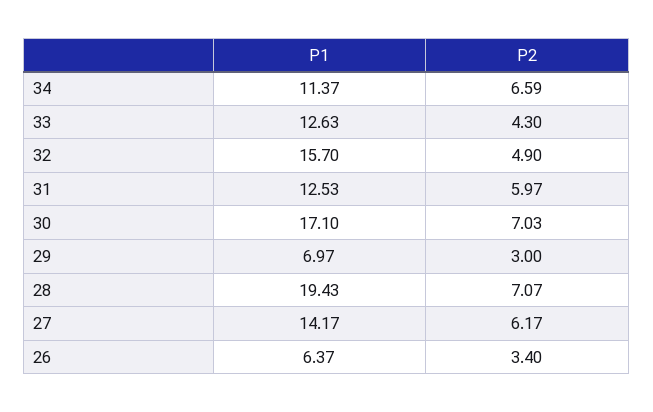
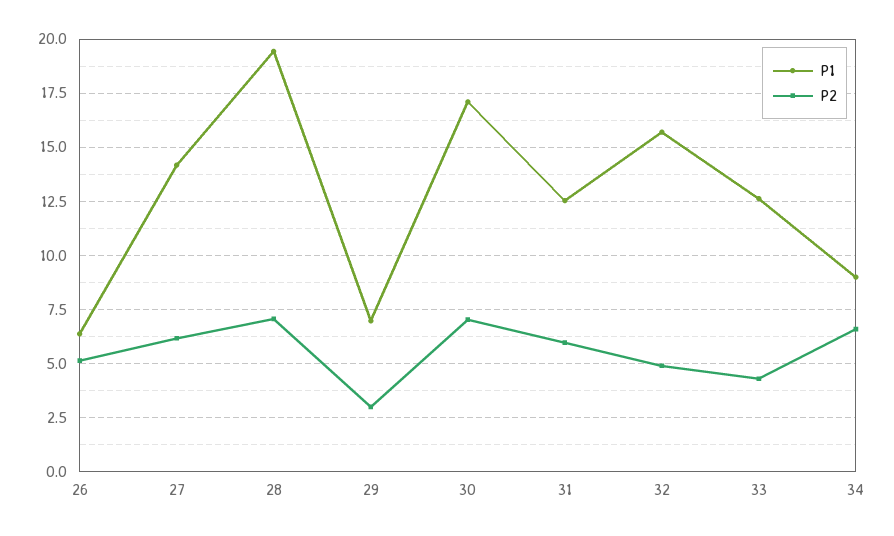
P1, 34: 11.37 -> 9
P2, 26: 3.4 -> 5

